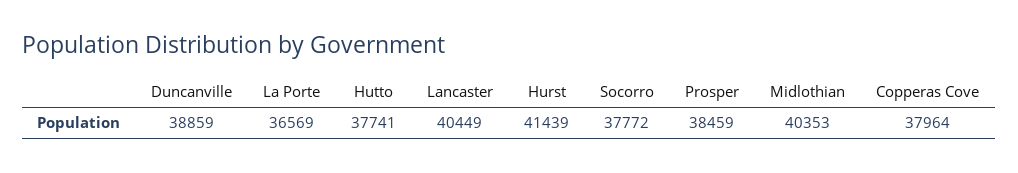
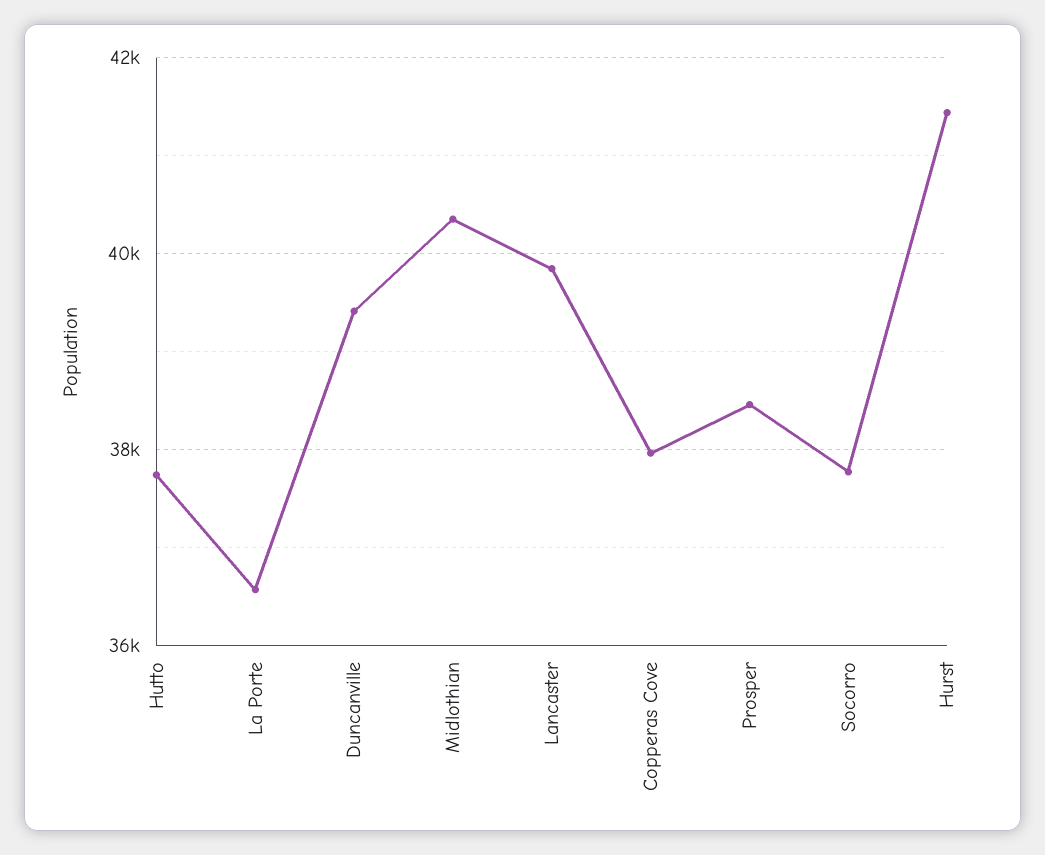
Duncanville: 38859 -> 39400
Lancaster: 40449 -> 39800

